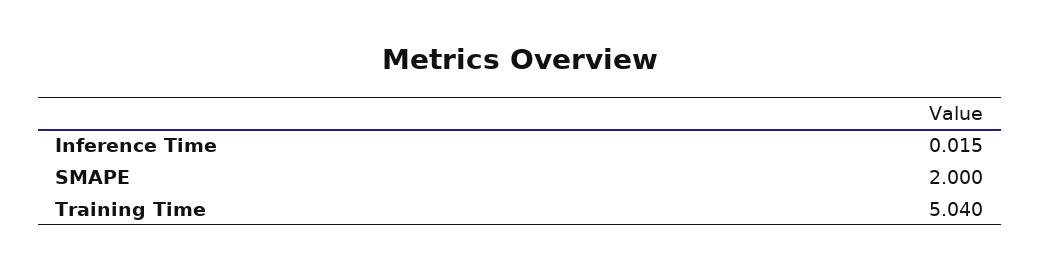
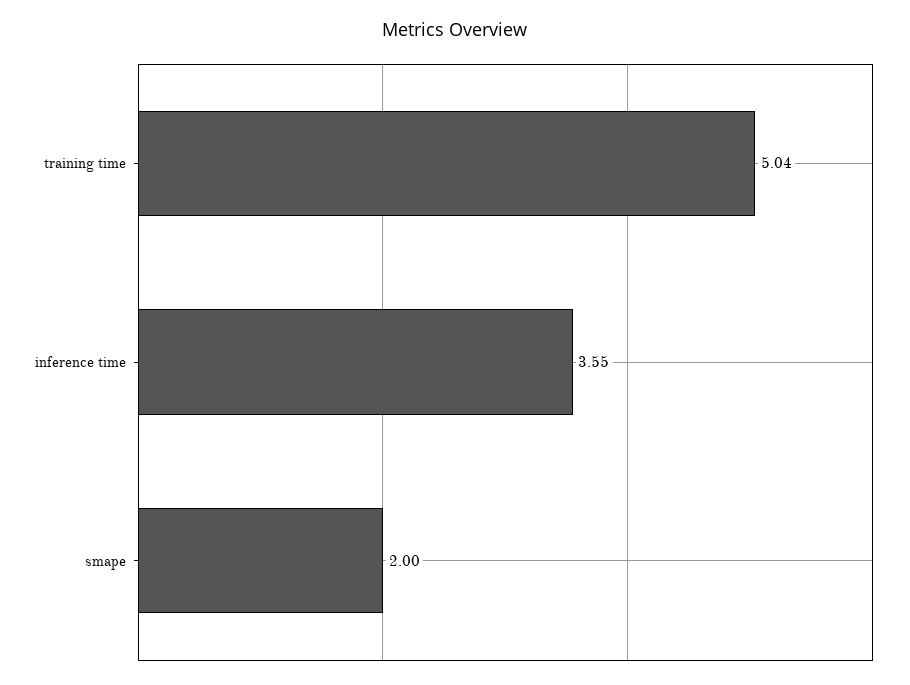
Inference Time: 0.015 -> 3.55

